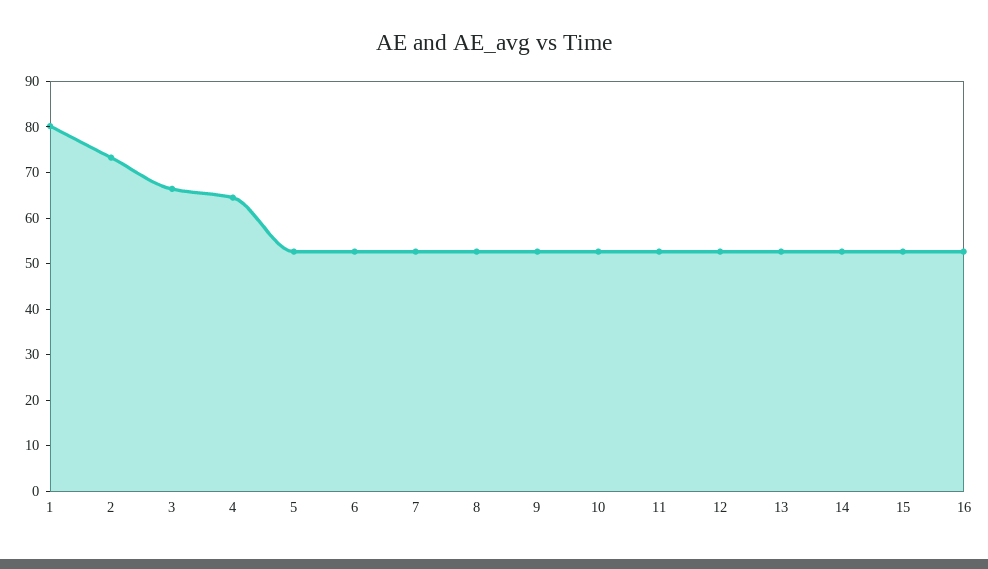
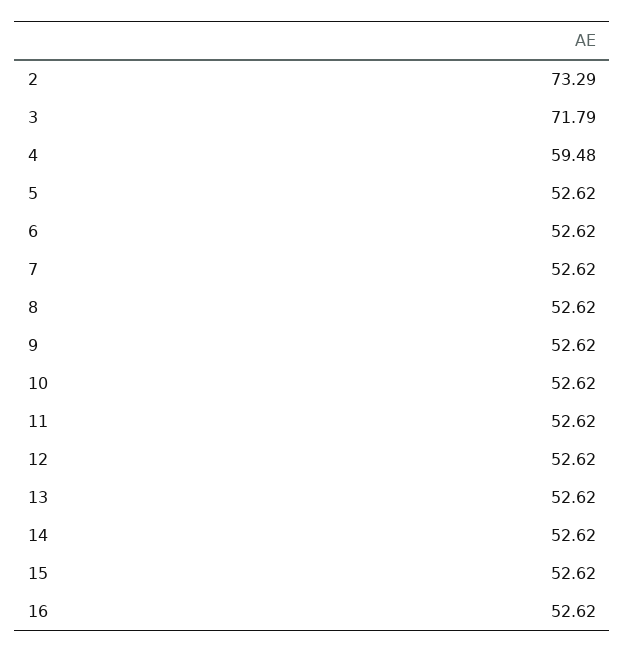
1: 80 -> none
3: 66 -> 71.79
4: 64 -> 59.48

